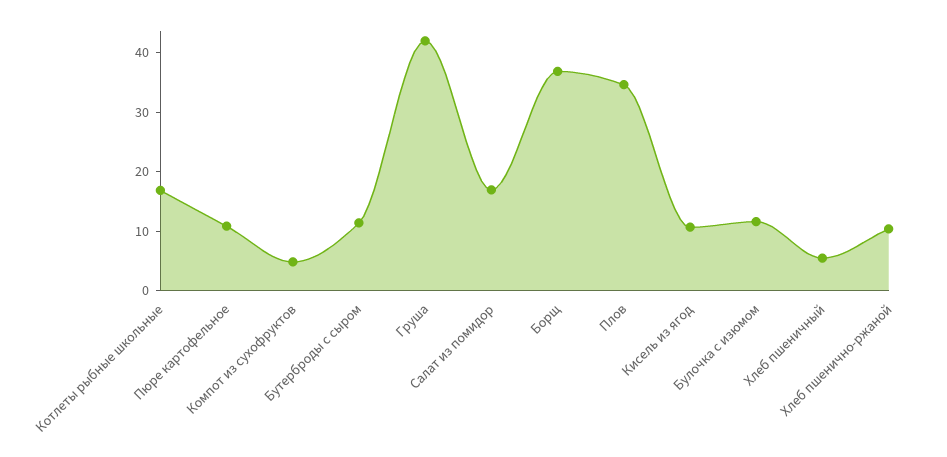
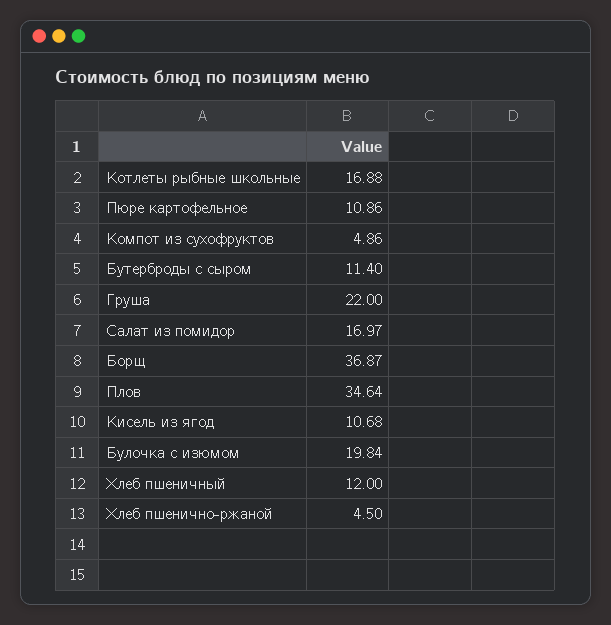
Груша: 42 -> 22
Булочка с изюмом: 12 -> 19.84
Хлеб пшеничный: 6 -> 12
Хлеб пшенично-ржаной: 10 -> 4.5

